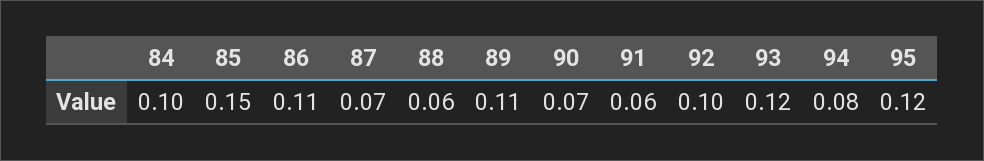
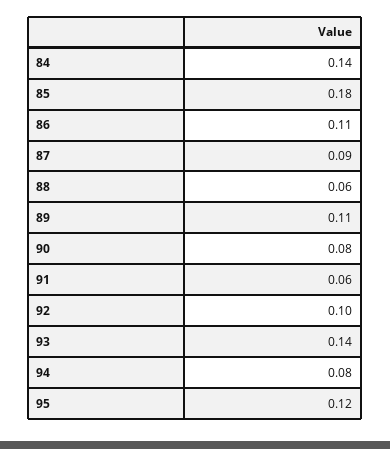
84: 0.1 -> 0.14
85: 0.15 -> 0.18
87: 0.07 -> 0.09
90: 0.07 -> 0.08
93: 0.12 -> 0.14

